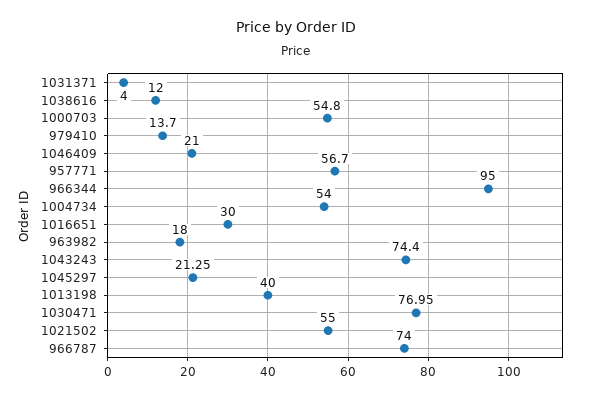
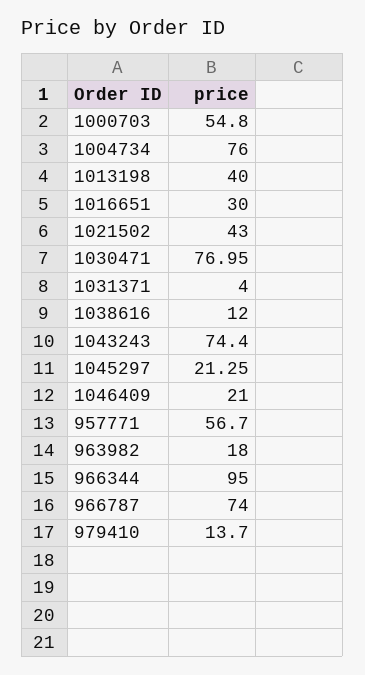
1004734: 54 -> 76
1021502: 55 -> 43

